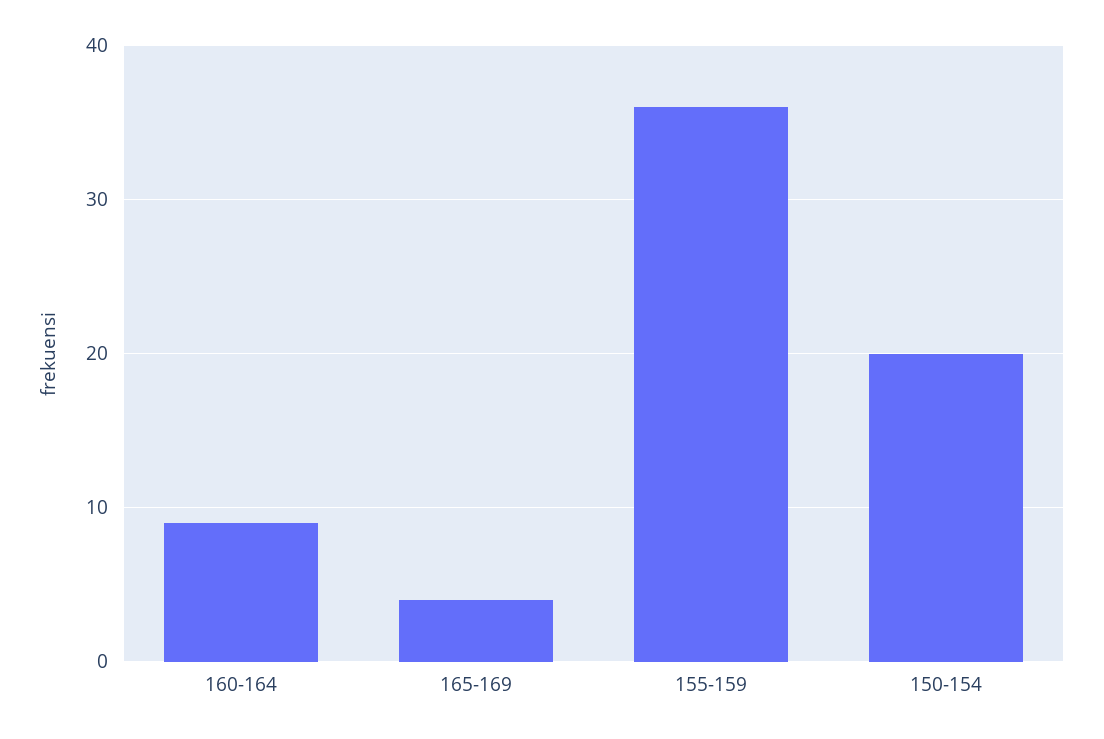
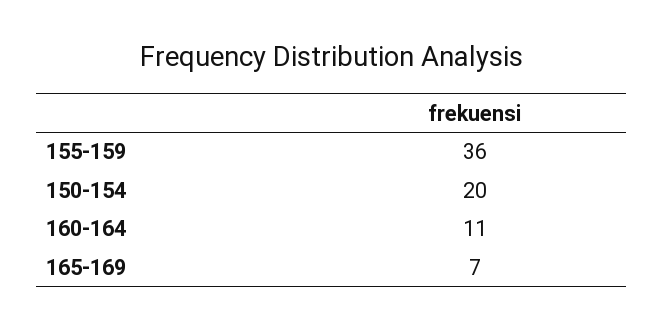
160-164: 9 -> 11
165-169: 4 -> 7

